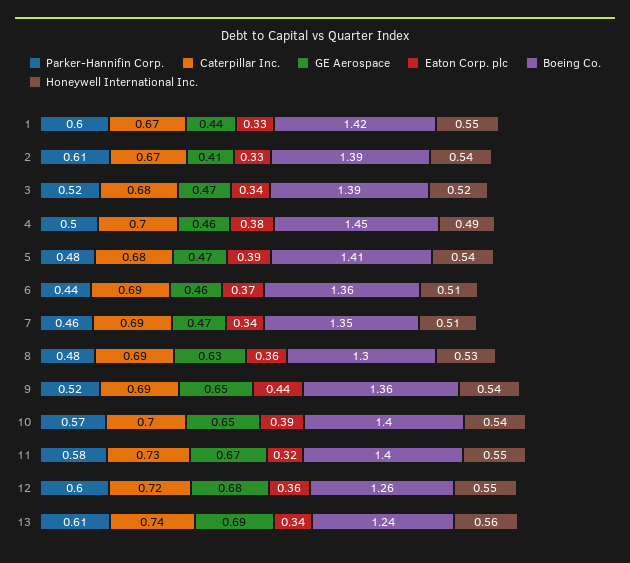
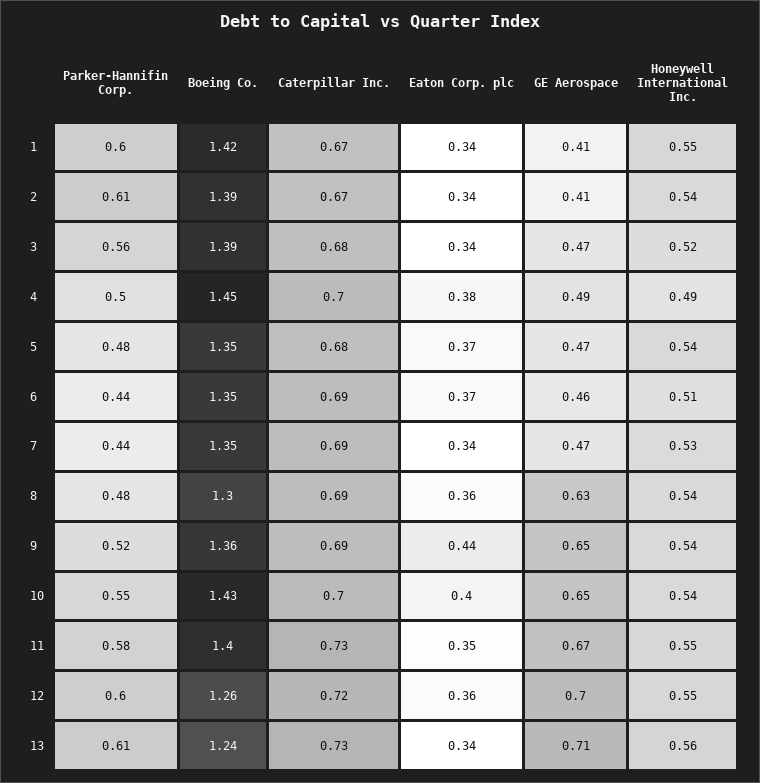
GE Aerospace, 1: 0.44 -> 0.41
Eaton Corp. plc, 1: 0.33 -> 0.34
Eaton Corp. plc, 2: 0.33 -> 0.34
Parker-Hannifin Corp., 3: 0.52 -> 0.56
GE Aerospace, 4: 0.46 -> 0.49
Eaton Corp. plc, 5: 0.39 -> 0.37
Boeing Co., 5: 1.41 -> 1.35
Boeing Co., 6: 1.36 -> 1.35
Parker-Hannifin Corp., 7: 0.46 -> 0.44
Honeywell International Inc., 7: 0.51 -> 0.53
Honeywell International Inc., 8: 0.53 -> 0.54
Parker-Hannifin Corp., 10: 0.57 -> 0.55
Eaton Corp. plc, 10: 0.39 -> 0.4
Boeing Co., 10: 1.4 -> 1.43
Eaton Corp. plc, 11: 0.32 -> 0.35
GE Aerospace, 12: 0.68 -> 0.7
Caterpillar Inc., 13: 0.74 -> 0.73
GE Aerospace, 13: 0.69 -> 0.71

